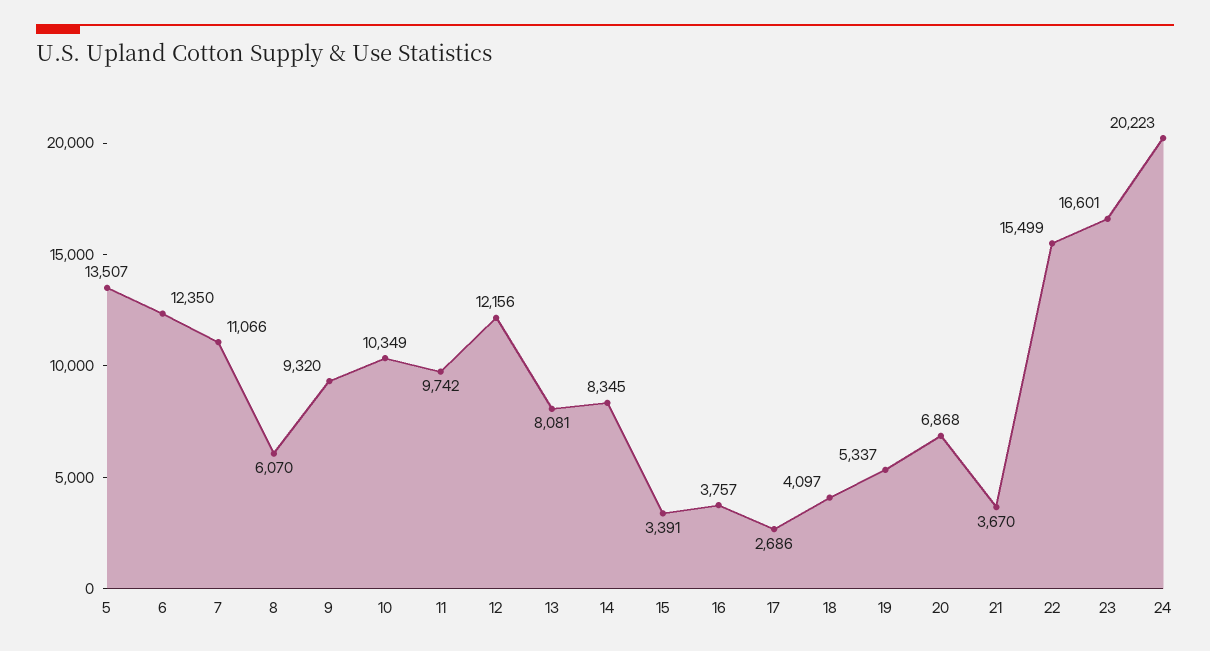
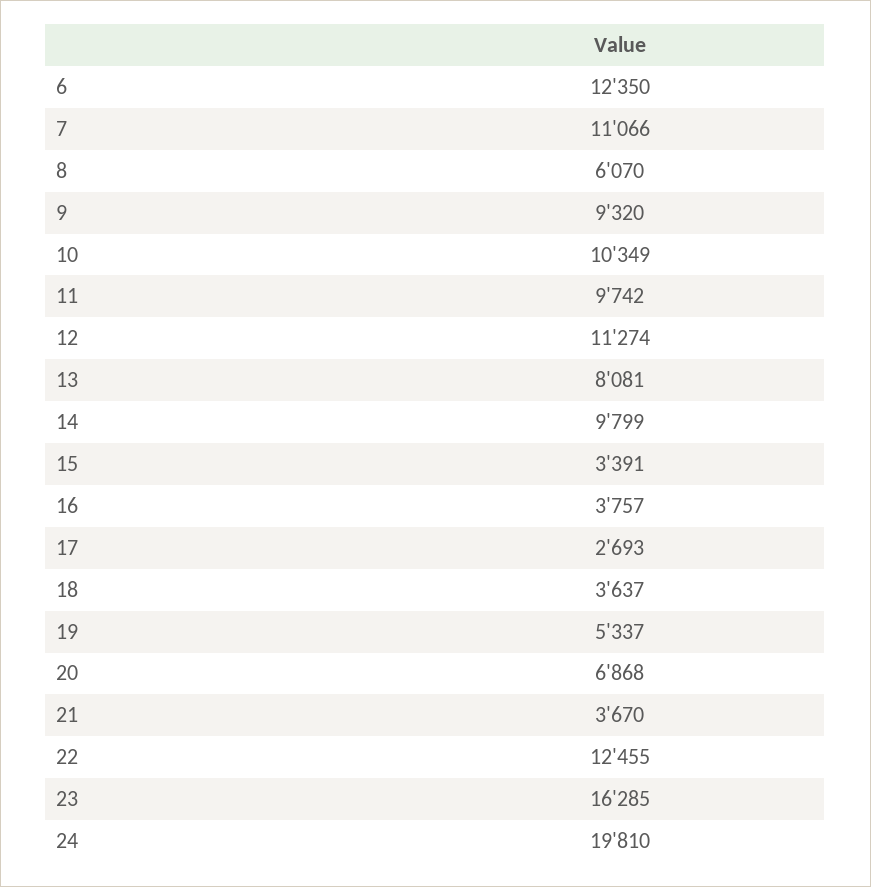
5: 13507 -> none
12: 12156 -> 11274
14: 8345 -> 9799
17: 2686 -> 2693
18: 4097 -> 3637
22: 15499 -> 12455
23: 16601 -> 16285
24: 20223 -> 19810

